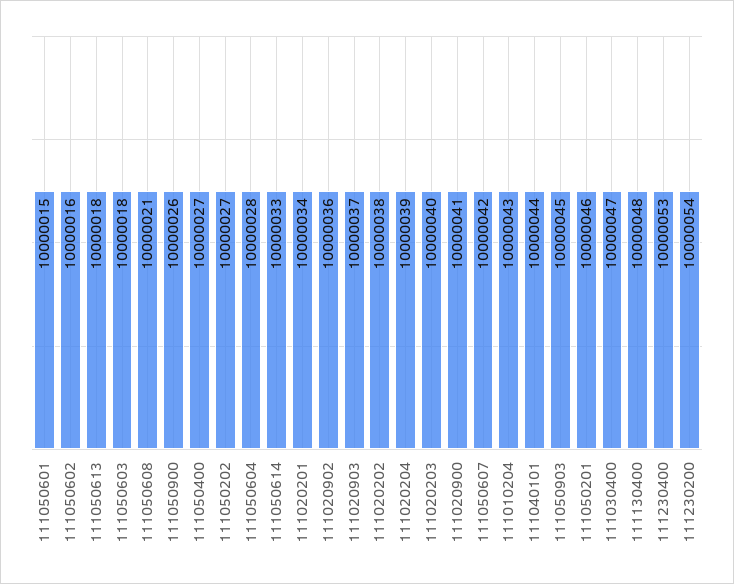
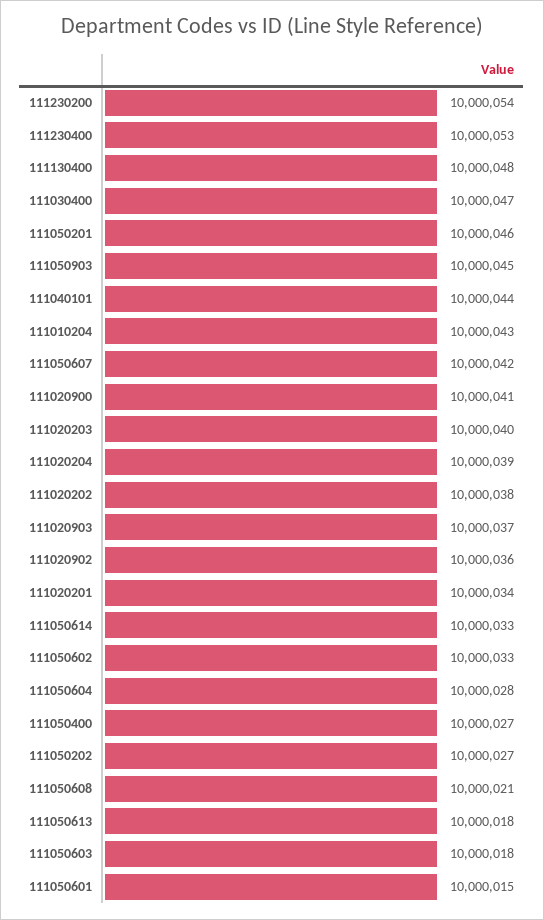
111050602: 10000016 -> 10000033
111050900: 10000026 -> none

